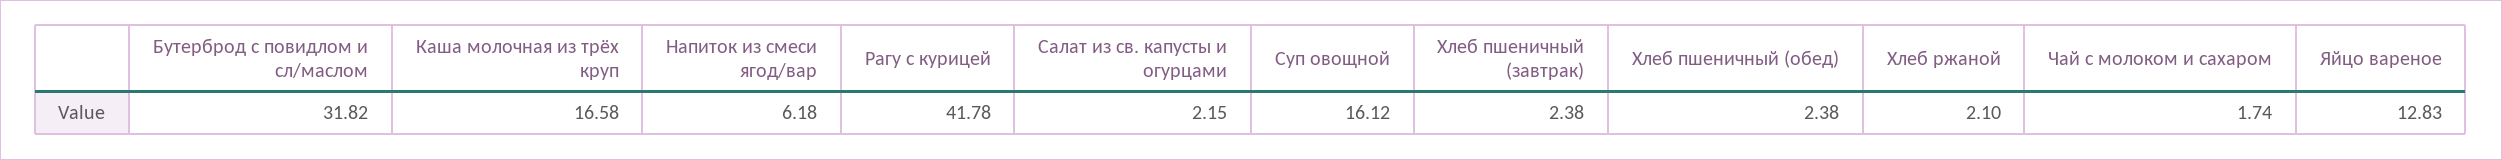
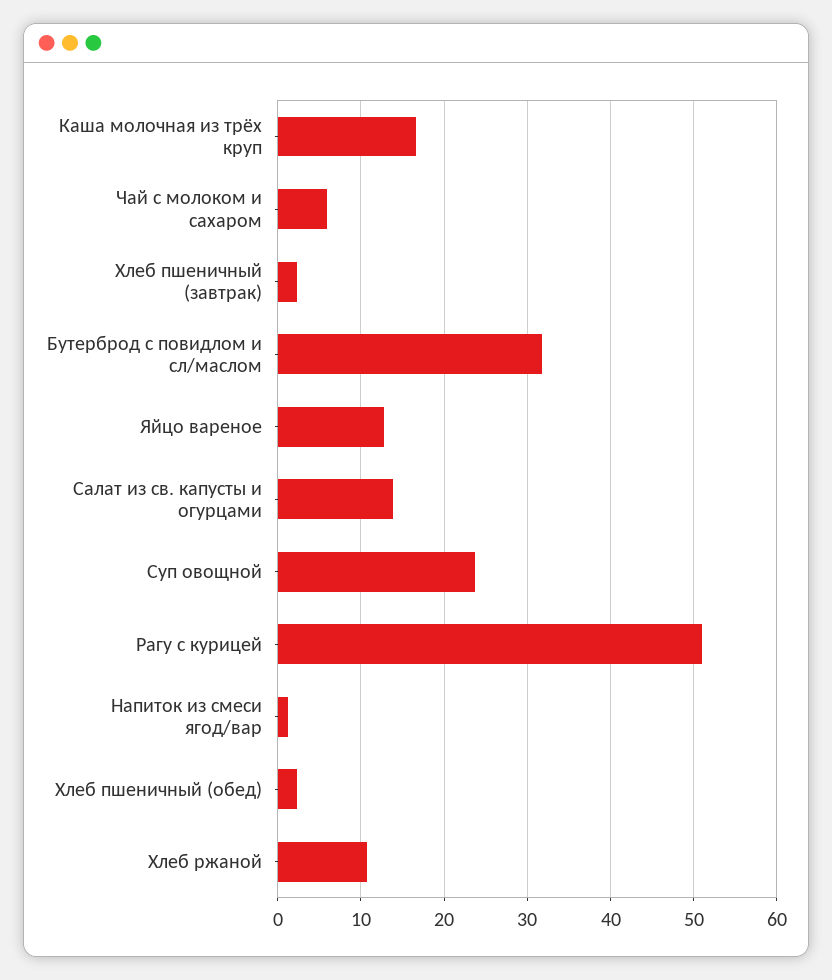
Напиток из смеси ягод/вар: 6.18 -> 1
Рагу с курицей: 41.78 -> 51
Салат из св. капусты и огурцами: 2.15 -> 14
Суп овощной: 16.12 -> 24
Хлеб ржаной: 2.1 -> 11
Чай с молоком и сахаром: 1.74 -> 6

